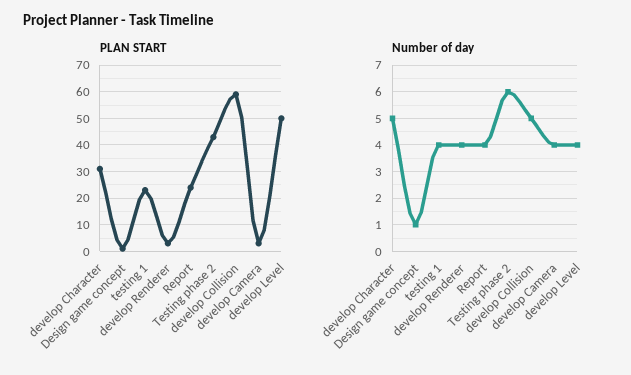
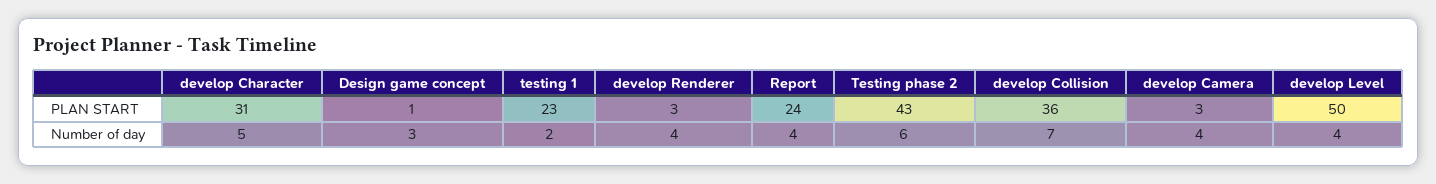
PLAN START, develop Collision: 60 -> 36
Number of day, Design game concept: 1 -> 3
Number of day, testing 1: 4 -> 2
Number of day, develop Collision: 5 -> 7

